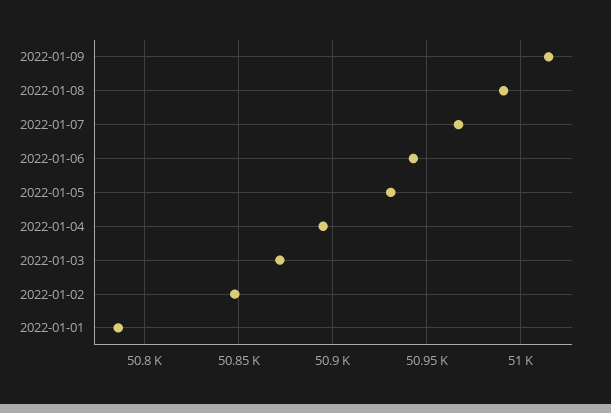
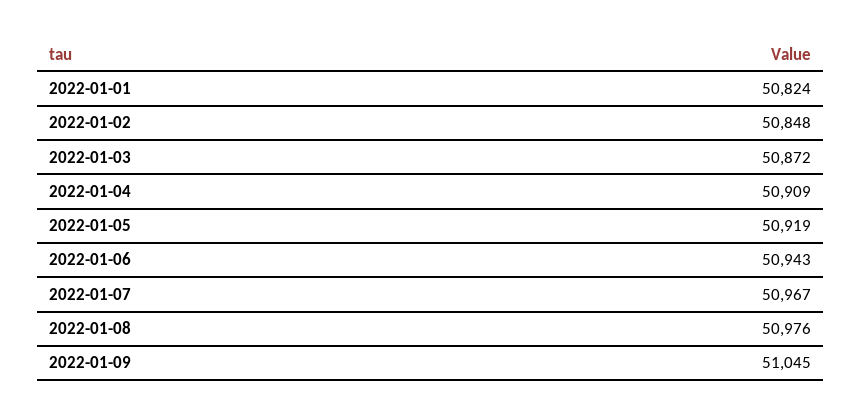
2022-01-09: 51015 -> 51045
2022-01-08: 50990 -> 50976
2022-01-05: 50930 -> 50919
2022-01-04: 50895 -> 50909
2022-01-01: 50785 -> 50824

